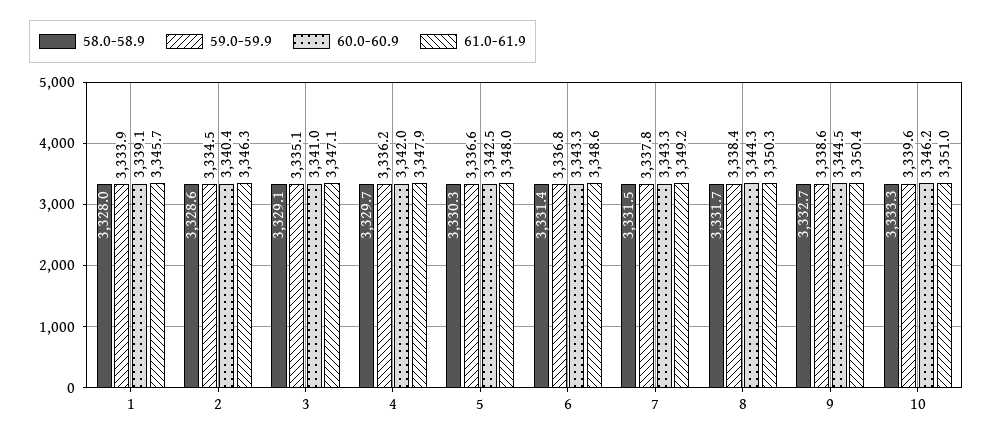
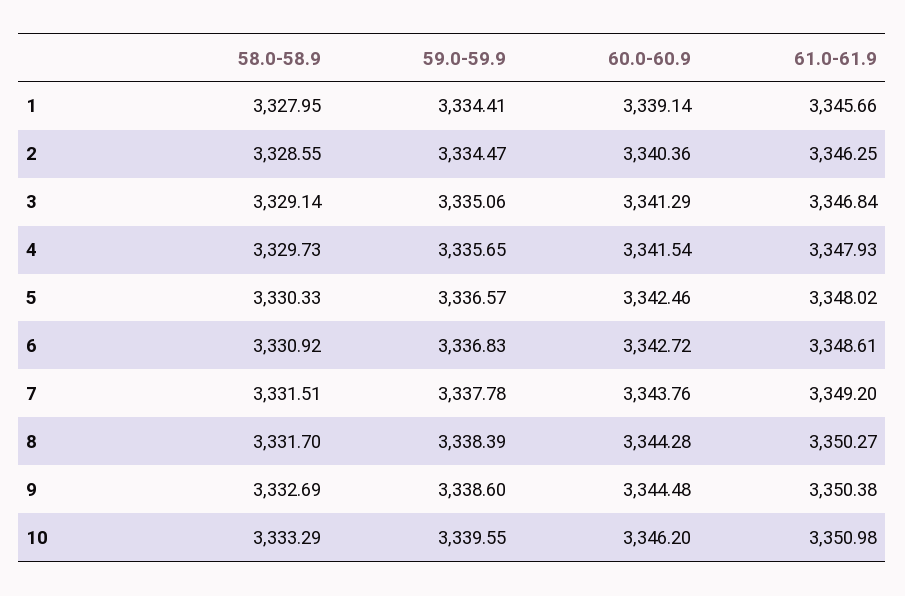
59.0-59.9, 1: 3333.9 -> 3334.41
60.0-60.9, 3: 3341 -> 3341.29
61.0-61.9, 3: 3347.1 -> 3346.84
59.0-59.9, 4: 3336.2 -> 3335.65
60.0-60.9, 4: 3342 -> 3341.54
58.0-58.9, 6: 3331.4 -> 3330.92
60.0-60.9, 6: 3343.3 -> 3342.72
60.0-60.9, 7: 3343.3 -> 3343.76

